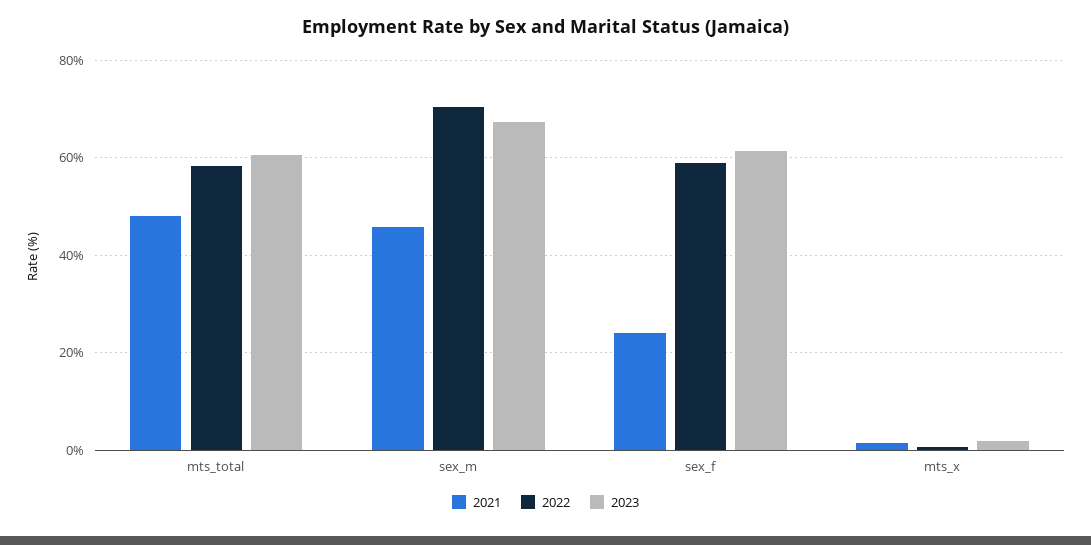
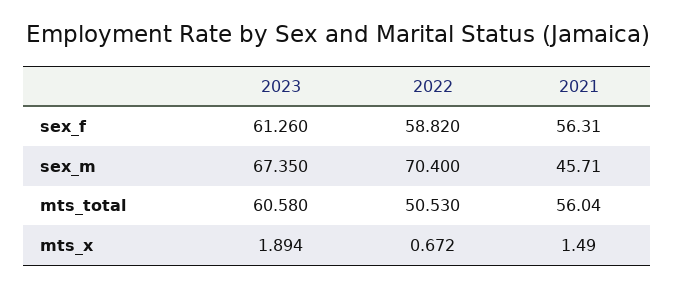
2021, mts_total: 48 -> 56.04
2022, mts_total: 58 -> 50.53
2021, sex_f: 24 -> 56.31

